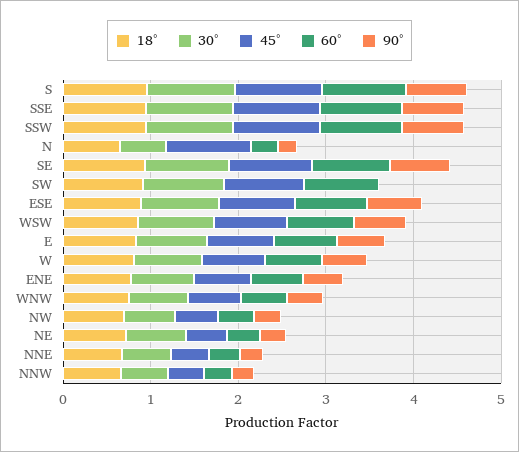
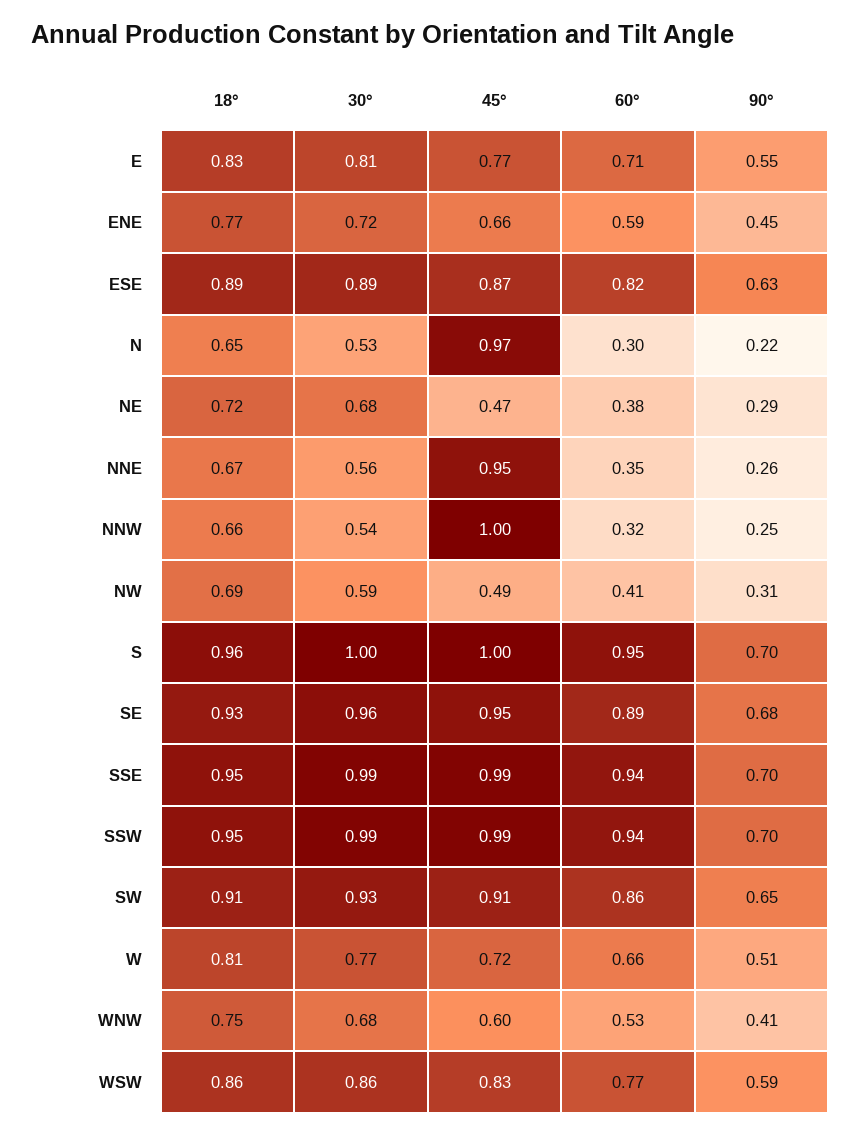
90°, SW: 0 -> 0.65
45°, NNE: 0.4 -> 0.95
45°, NNW: 0.4 -> 1

